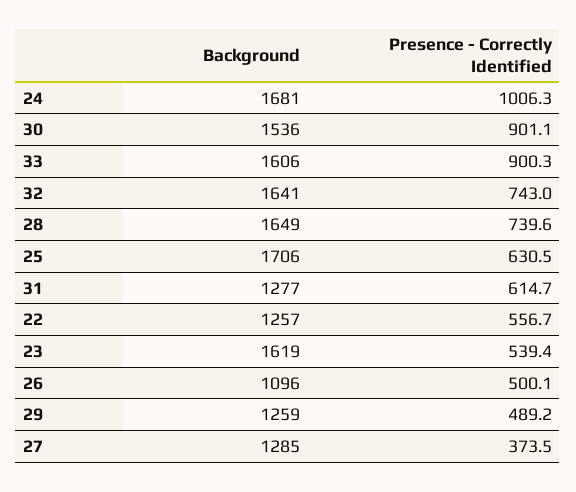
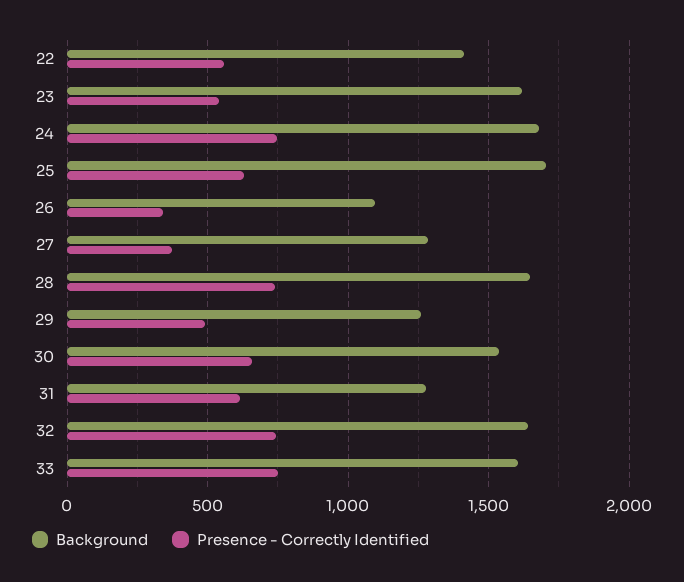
Presence - Correctly Identified, 24: 1006.3 -> 750
Presence - Correctly Identified, 30: 901.1 -> 650
Presence - Correctly Identified, 33: 900.3 -> 750
Background, 22: 1257 -> 1400
Presence - Correctly Identified, 26: 500.1 -> 350

